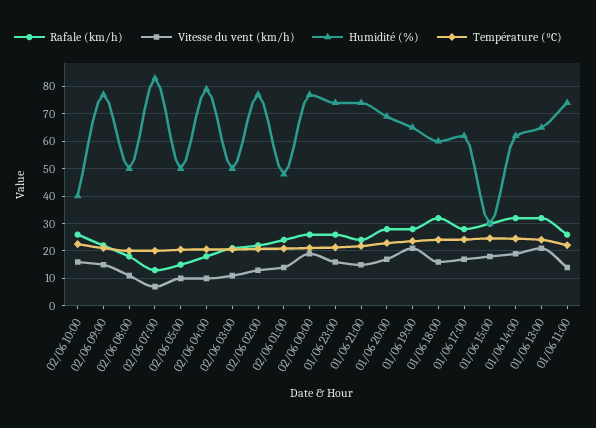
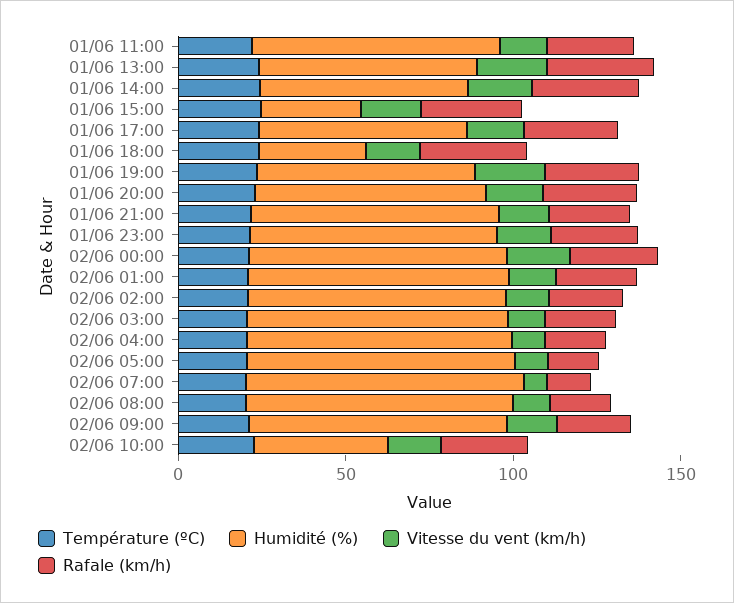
Humidité (%), 02/06 08:00: 50 -> 80
Humidité (%), 02/06 05:00: 50 -> 80
Humidité (%), 02/06 03:00: 50 -> 80
Humidité (%), 02/06 01:00: 47.5 -> 80
Humidité (%), 01/06 18:00: 60 -> 30

